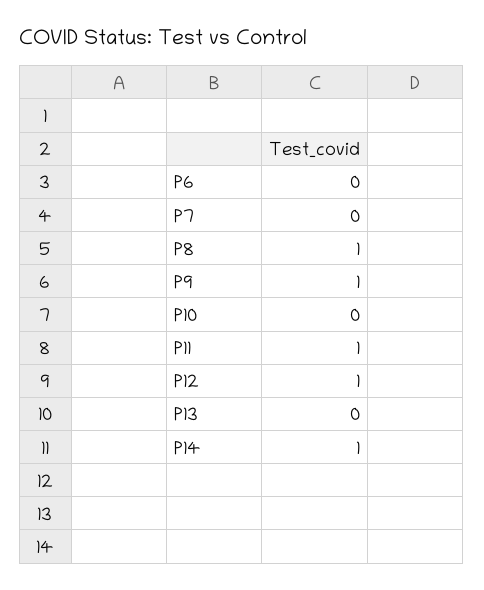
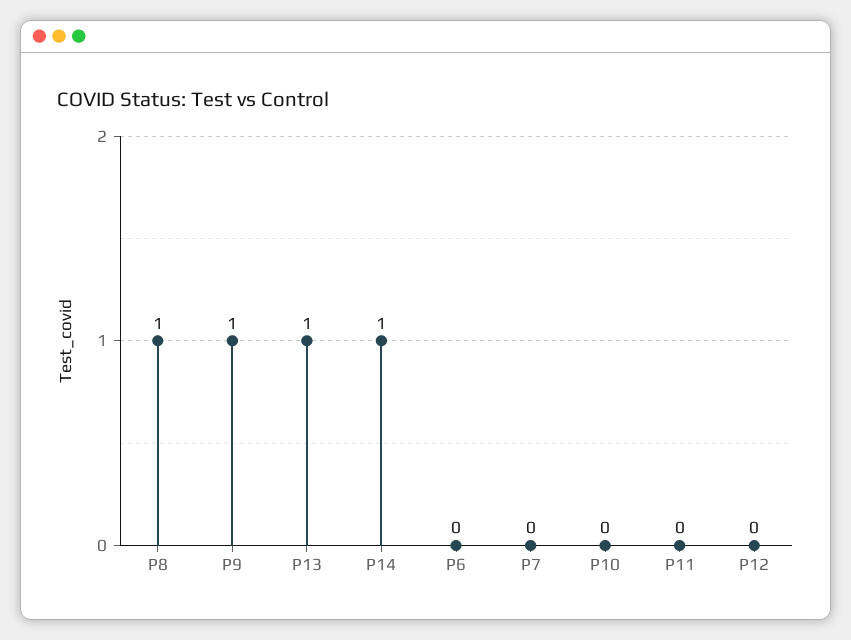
P11: 1 -> 0
P12: 1 -> 0
P13: 0 -> 1

